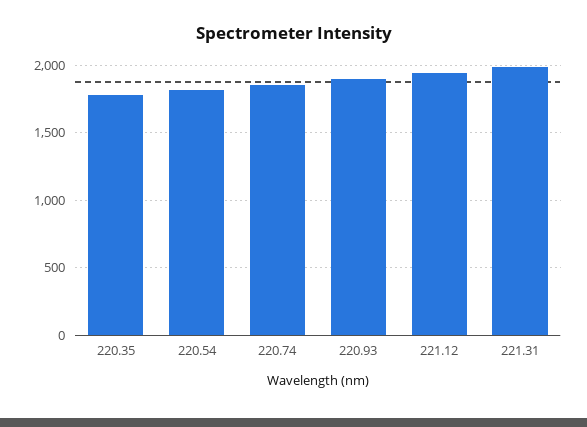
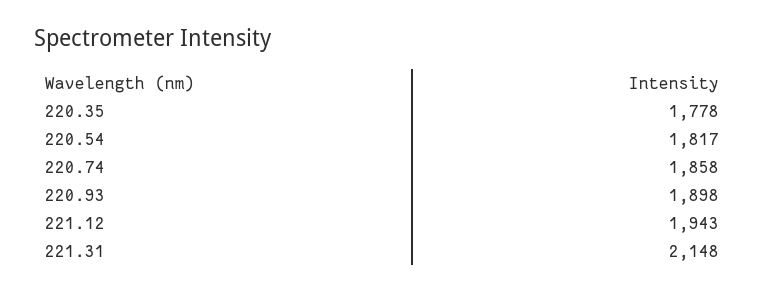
221.31: 2000 -> 2148

